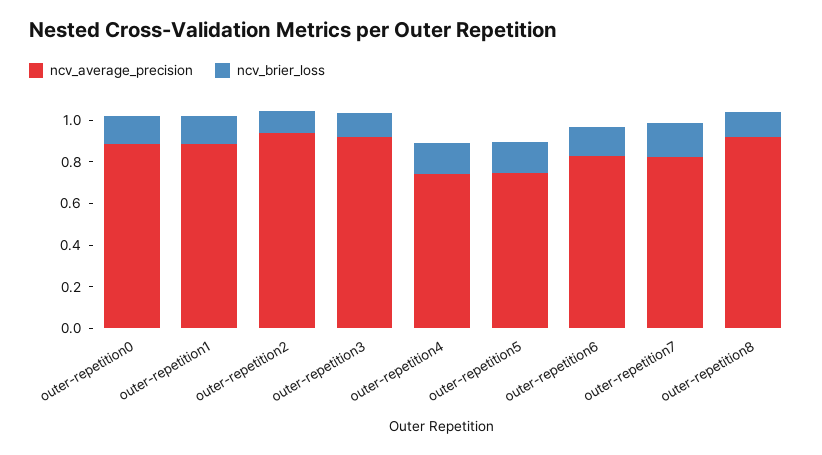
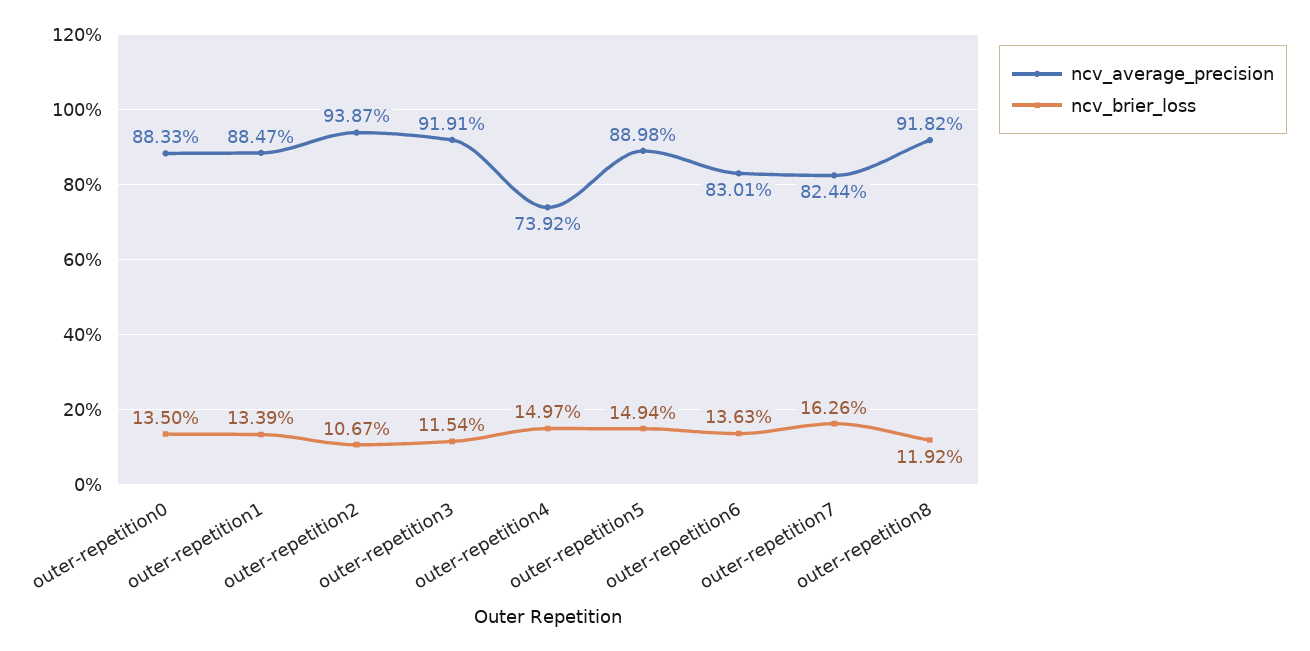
ncv_average_precision, outer-repetition5: 0.75 -> 0.8898

